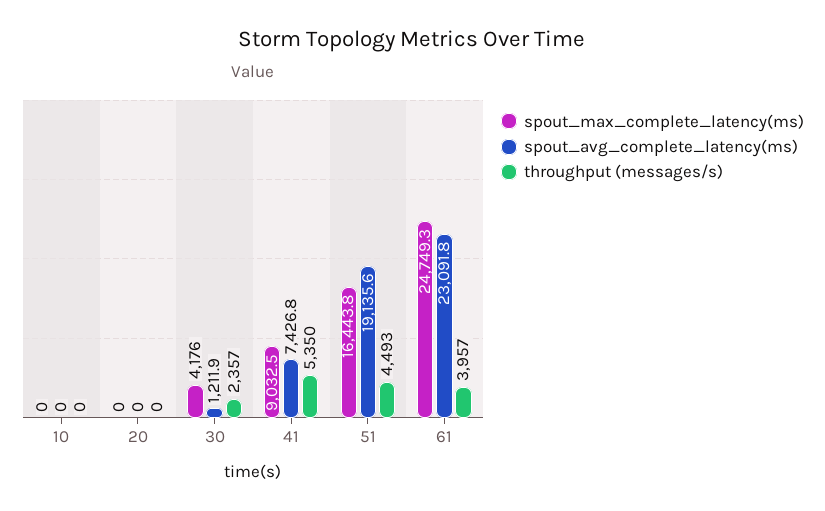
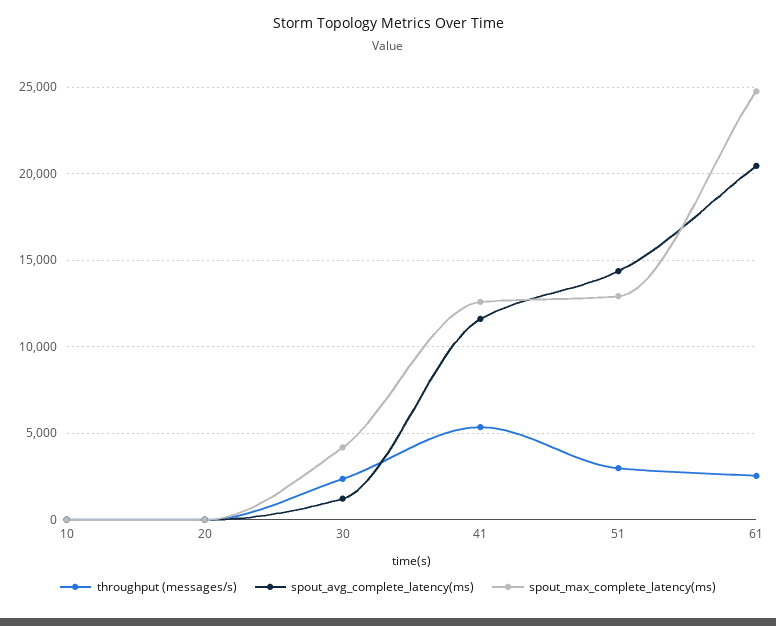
spout_max_complete_latency(ms), 41: 9032.5 -> 12500
spout_avg_complete_latency(ms), 41: 7426.8 -> 11500
spout_max_complete_latency(ms), 51: 16443.8 -> 13000
spout_avg_complete_latency(ms), 51: 19135.6 -> 14500
throughput (messages/s), 51: 4493 -> 3000
spout_avg_complete_latency(ms), 61: 23091.8 -> 20500
throughput (messages/s), 61: 3957 -> 2500

